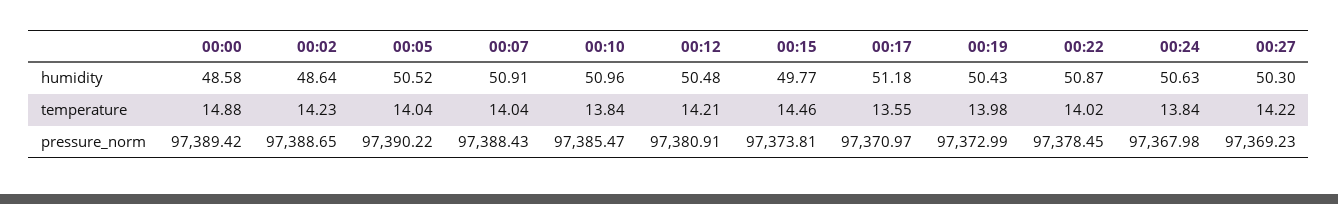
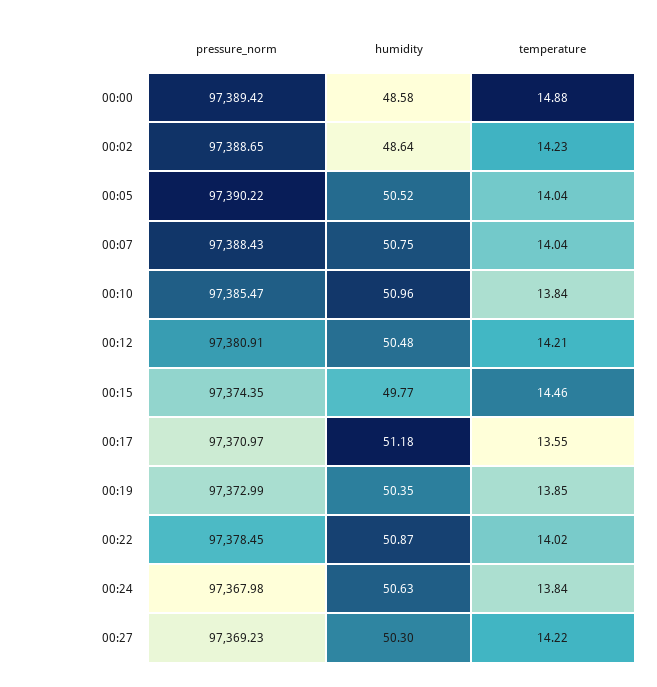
00:07, humidity: 50.91 -> 50.75
00:19, humidity: 50.43 -> 50.35
00:19, temperature: 13.98 -> 13.85
00:15, pressure_norm: 97373.81 -> 97374.35

